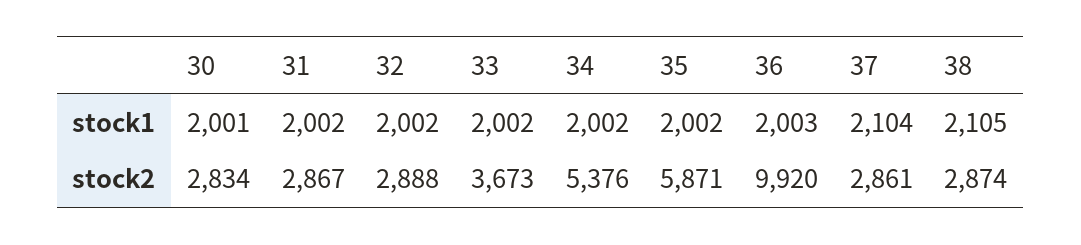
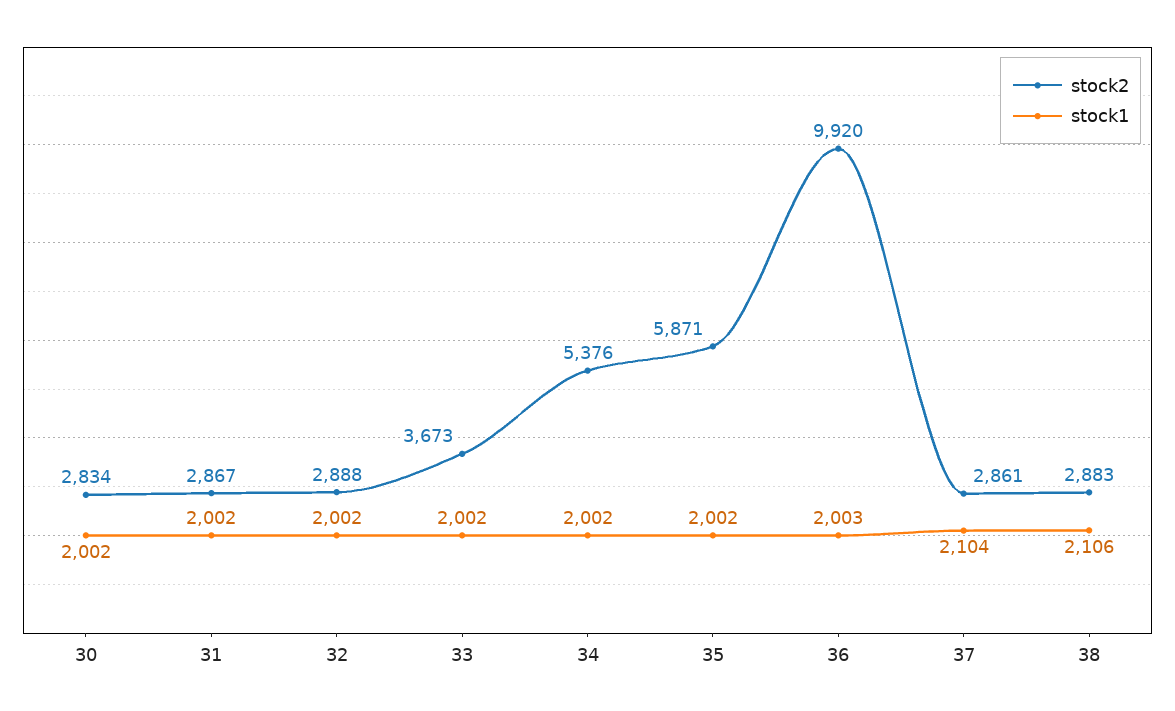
stock1, 30: 2001 -> 2002
stock1, 38: 2105 -> 2106
stock2, 38: 2874 -> 2883

